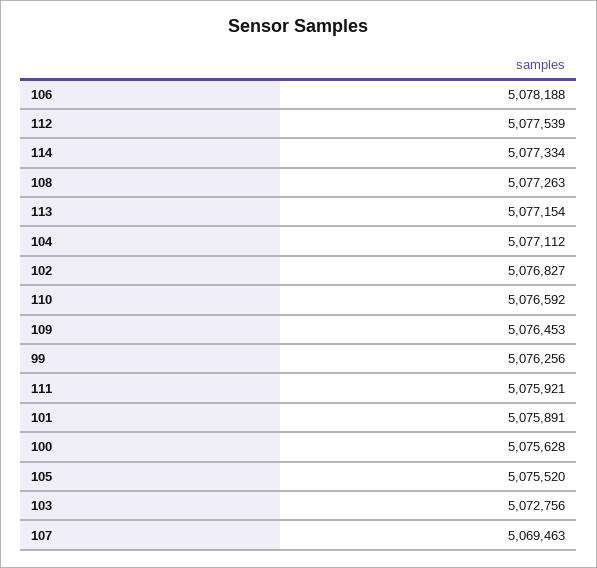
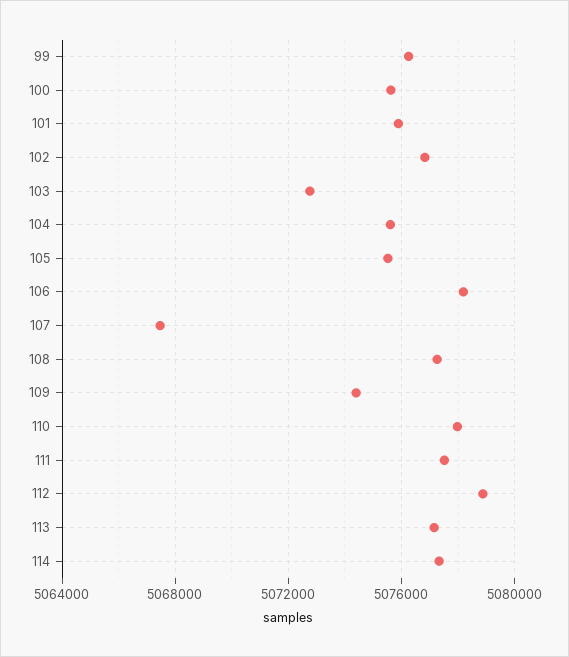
112: 5077539 -> 5079000
104: 5077112 -> 5075500
110: 5076592 -> 5078000
109: 5076453 -> 5074500
111: 5075921 -> 5077500
107: 5069463 -> 5067500

